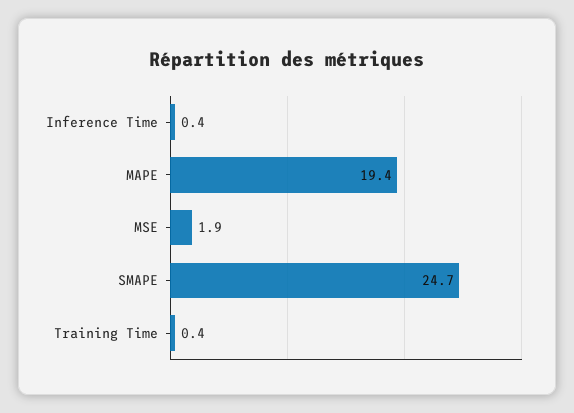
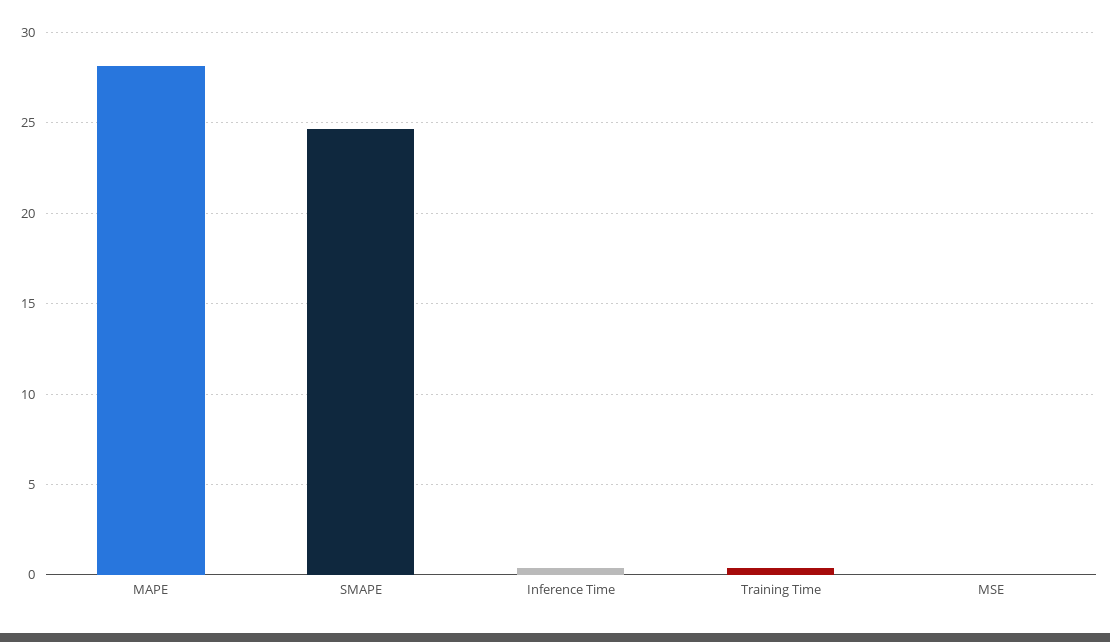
MAPE: 19.4 -> 28
MSE: 1.9 -> 0

